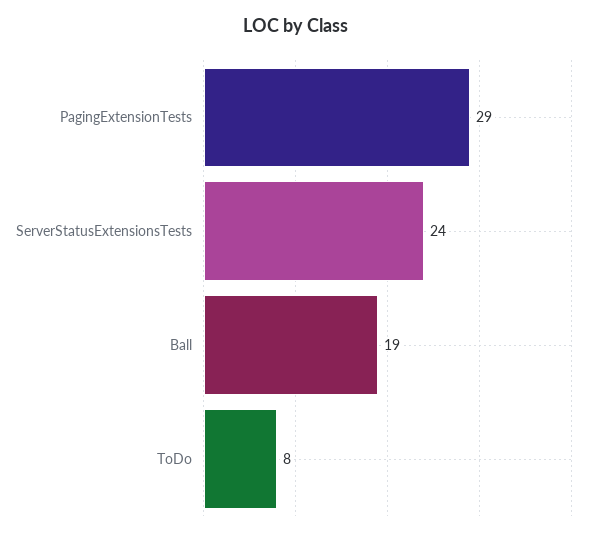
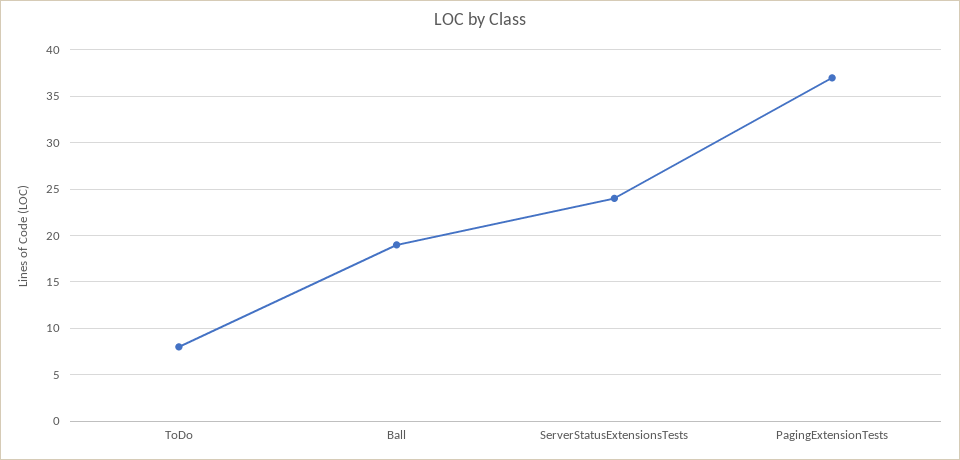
PagingExtensionTests: 29 -> 37

